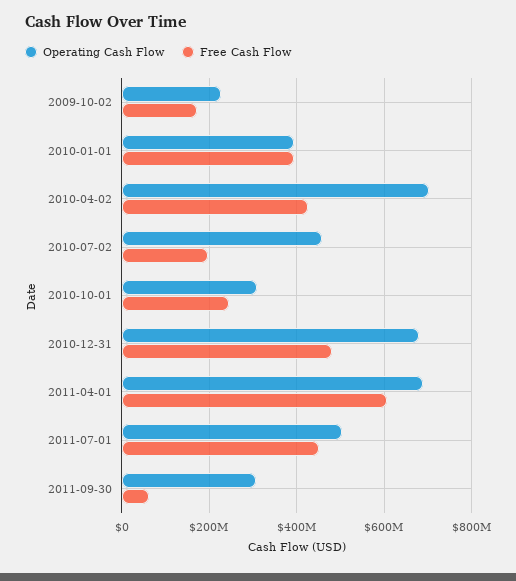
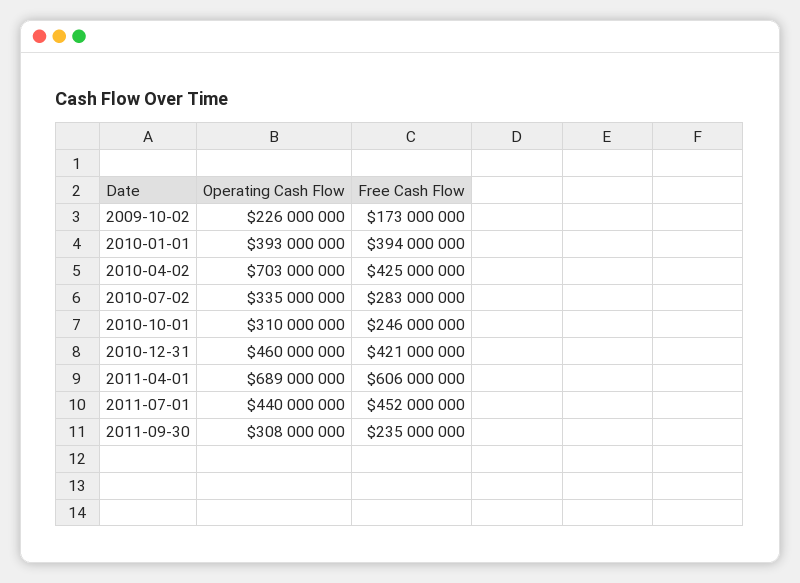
Operating Cash Flow, 2010-07-02: 460000000 -> 335000000
Free Cash Flow, 2010-07-02: 200000000 -> 283000000
Operating Cash Flow, 2010-12-31: 680000000 -> 460000000
Free Cash Flow, 2010-12-31: 480000000 -> 421000000
Operating Cash Flow, 2011-07-01: 500000000 -> 440000000
Free Cash Flow, 2011-09-30: 60000000 -> 235000000

